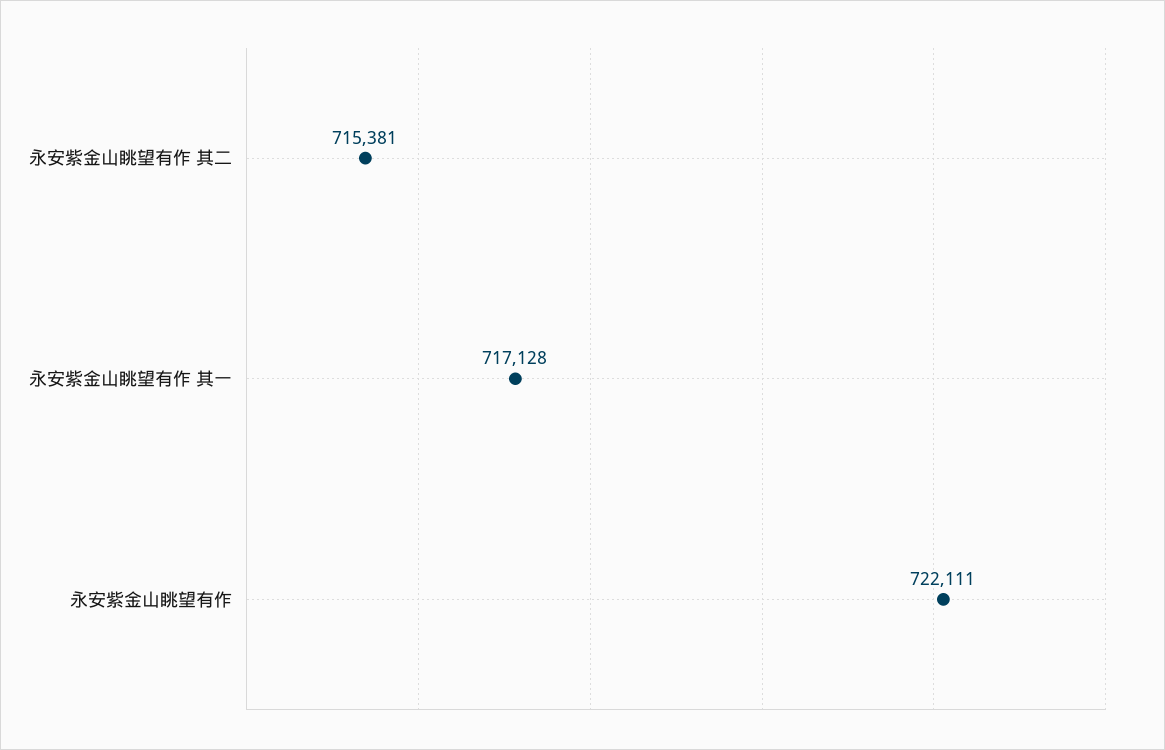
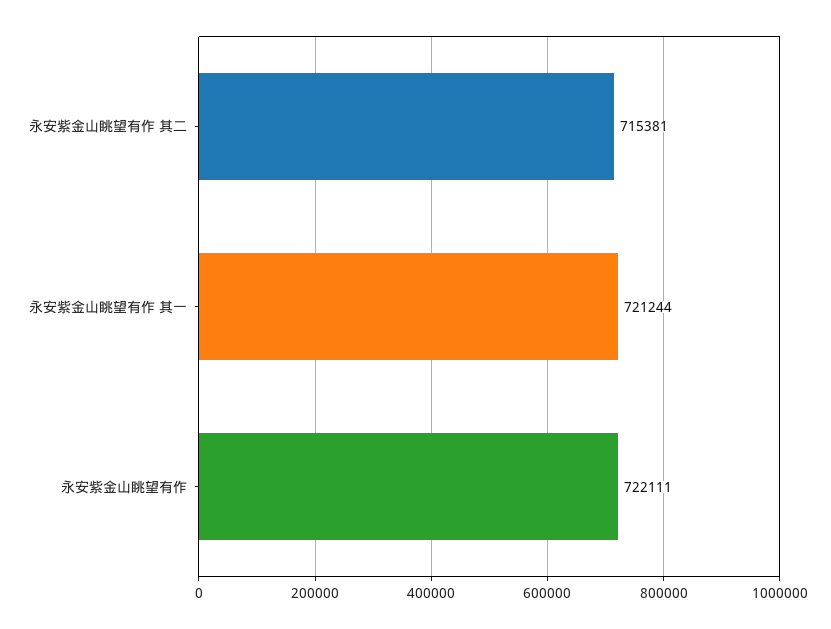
永安紫金山眺望有作 其一: 717128 -> 721244

